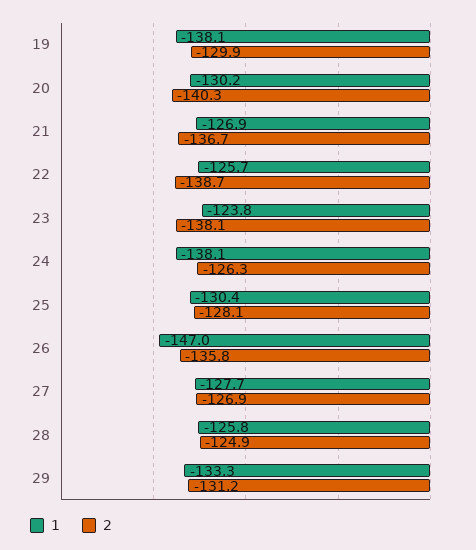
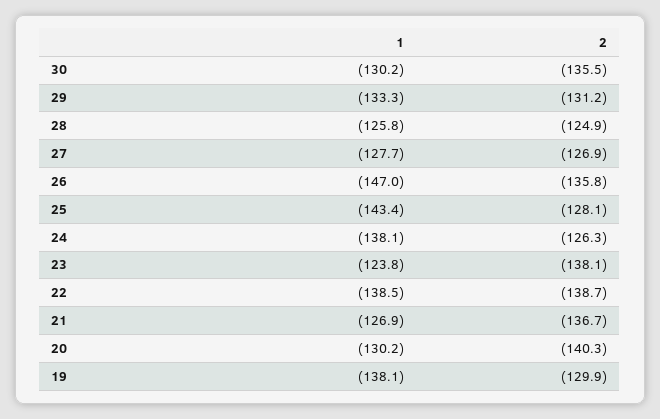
1, 22: -125.7 -> -138.5
1, 25: -130.4 -> -143.4
1, 30: none -> -130.2
2, 30: none -> -135.5

